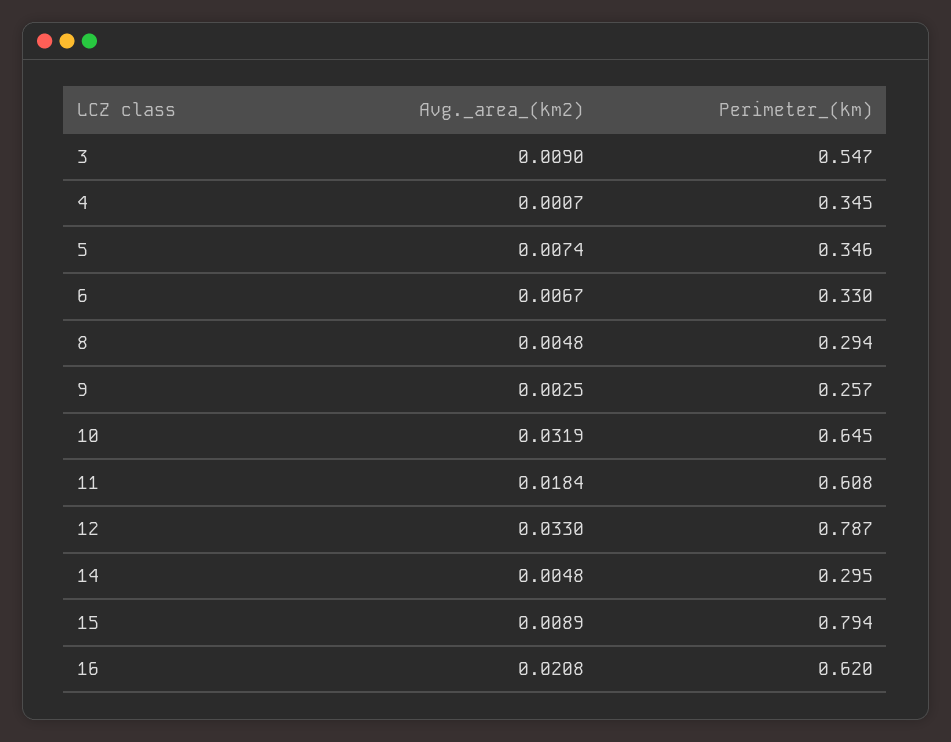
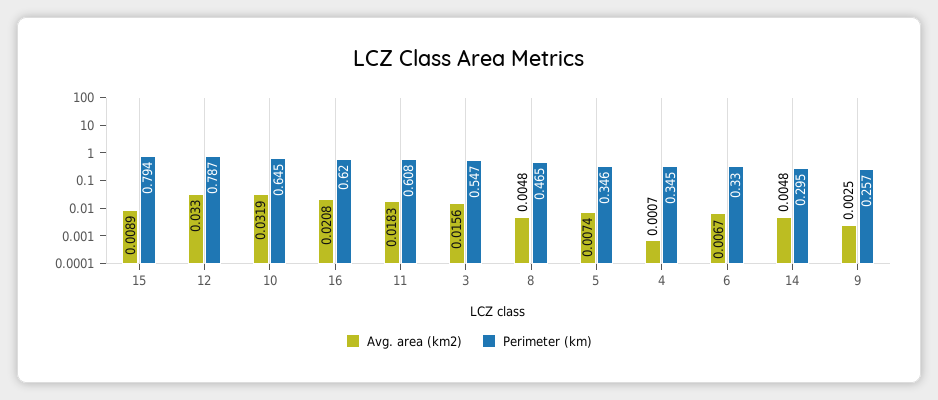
Avg._area_(km2), 3: 0.009 -> 0.0156
Perimeter_(km), 8: 0.294 -> 0.465
Avg._area_(km2), 11: 0.0184 -> 0.0183

